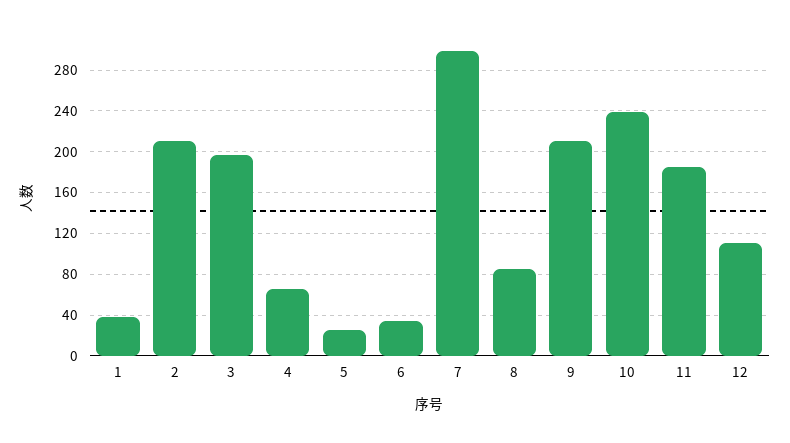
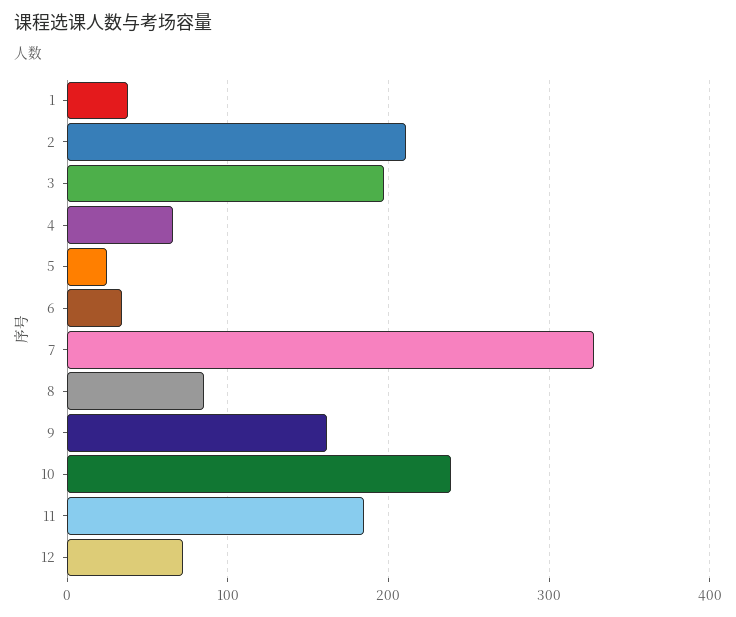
7: 300 -> 330
9: 210 -> 160
12: 110 -> 70

